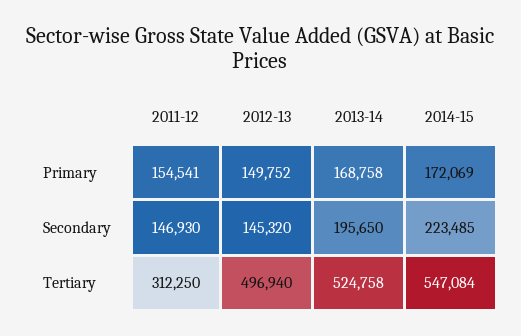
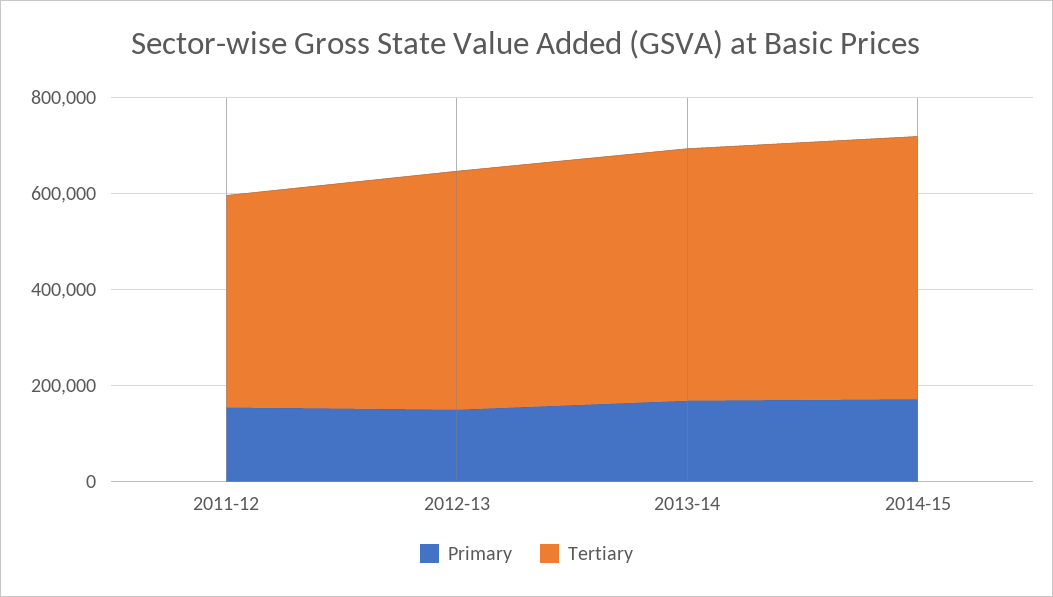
Secondary, 2011-12: 146930 -> none
Secondary, 2012-13: 145320 -> none
Secondary, 2013-14: 195650 -> none
Secondary, 2014-15: 223485 -> none
Tertiary, 2011-12: 312250 -> 450000

